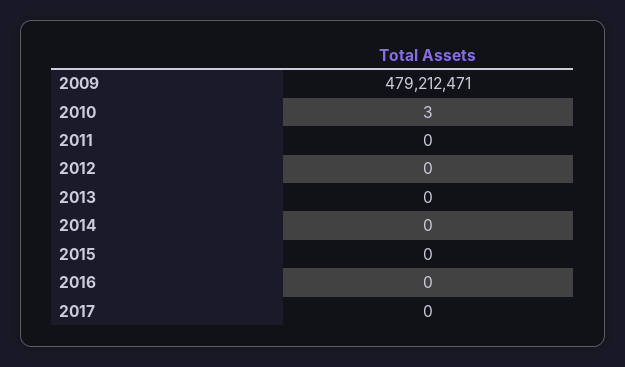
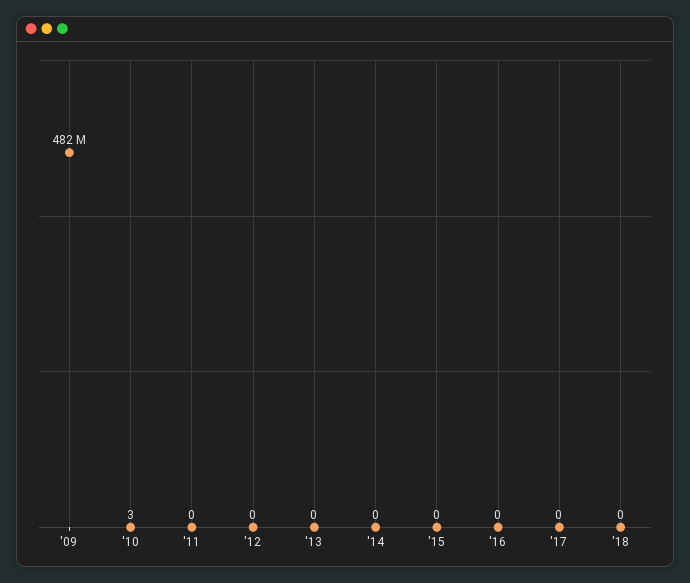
2009: 479212471 -> 482000000
'18: none -> 0

